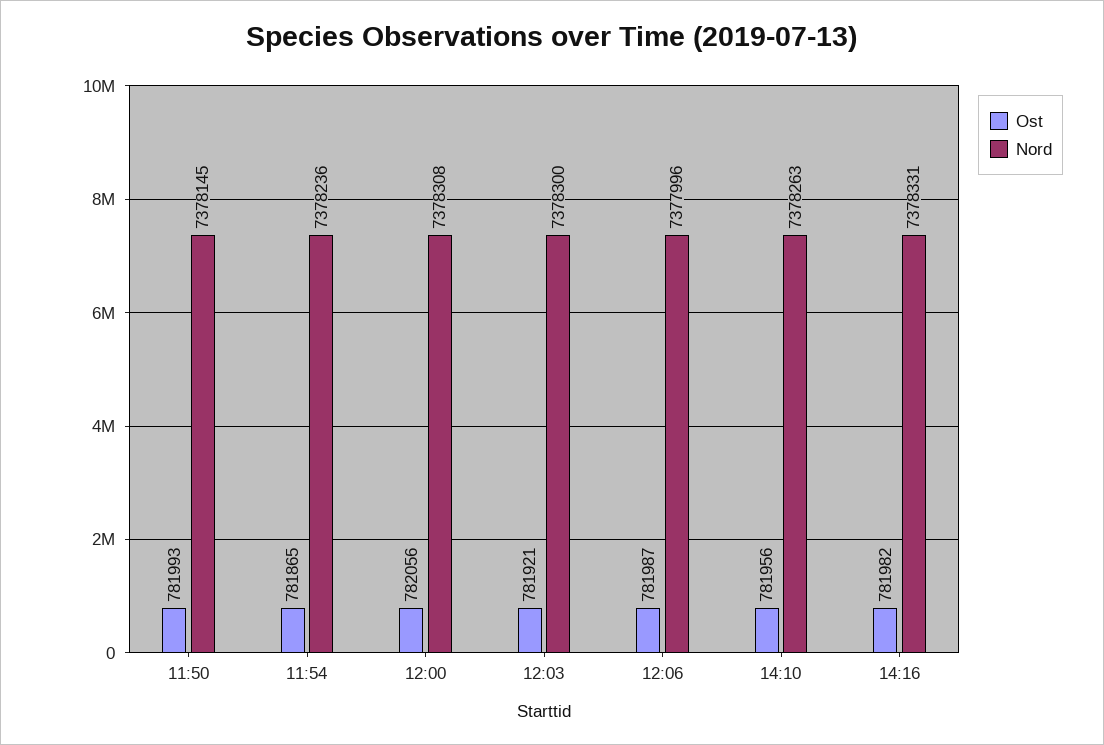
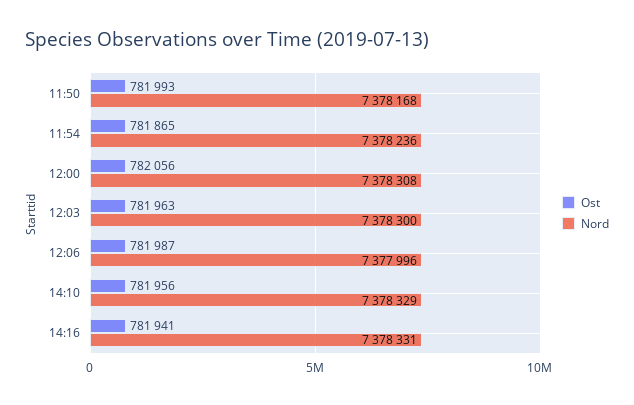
Nord, 11:50: 7378145 -> 7378168
Ost, 12:03: 781921 -> 781963
Nord, 14:10: 7378263 -> 7378329
Ost, 14:16: 781982 -> 781941

